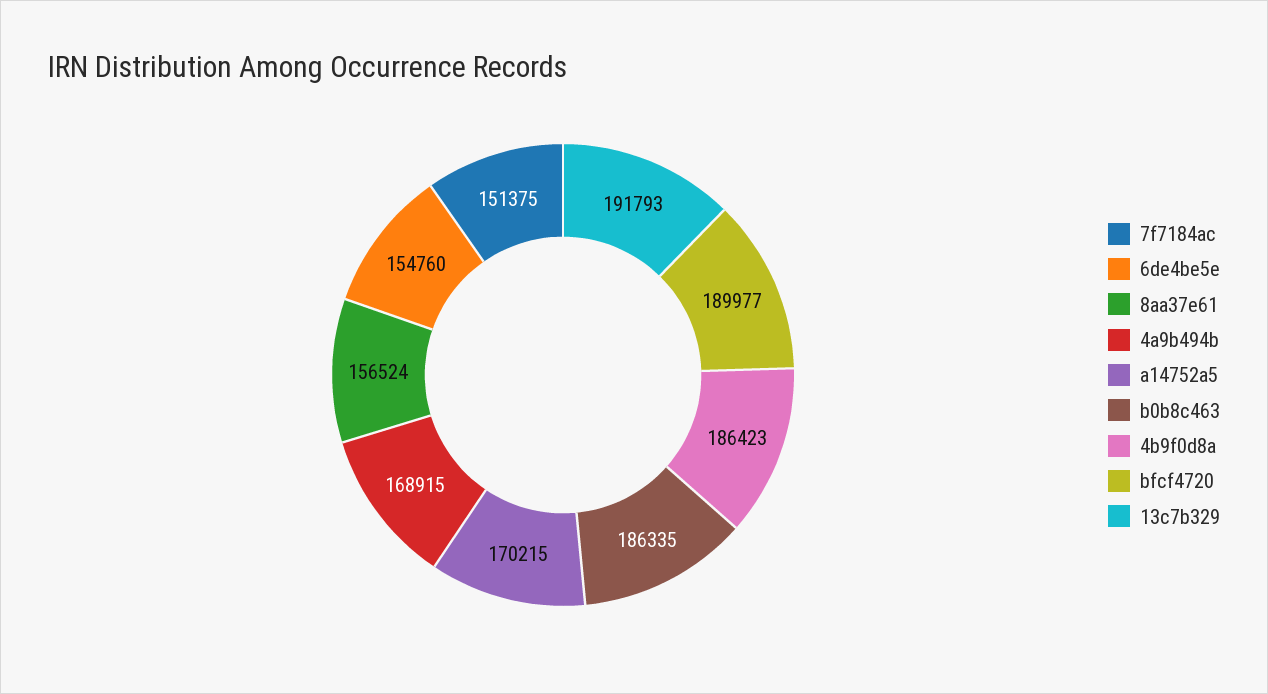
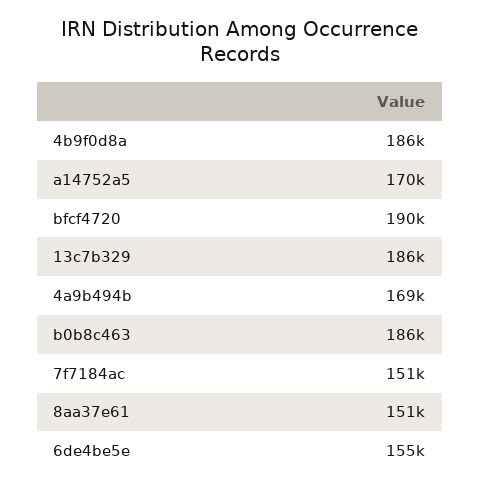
8aa37e61: 156524 -> 151000
13c7b329: 191793 -> 186000

